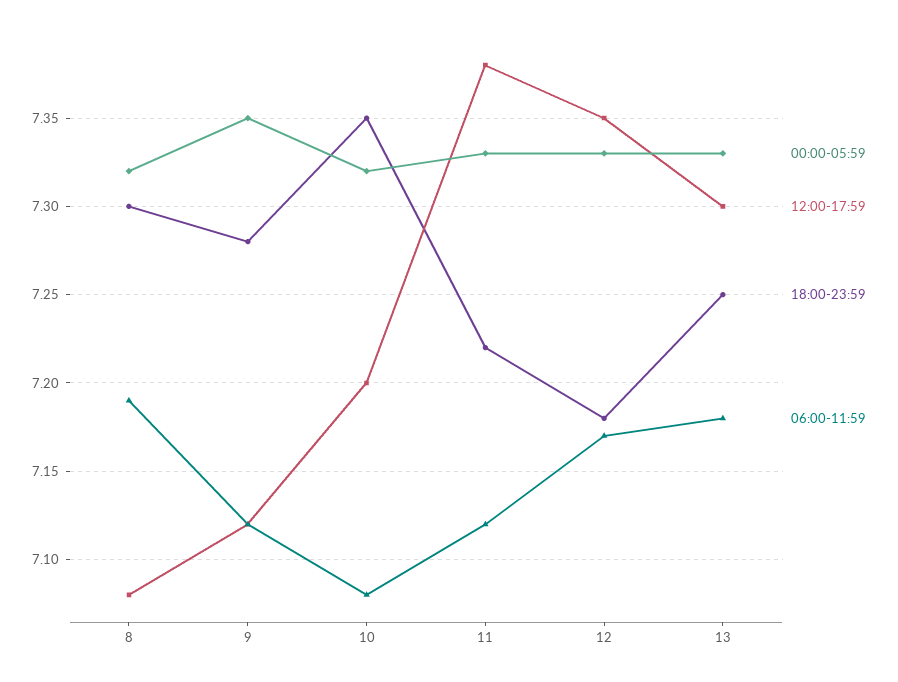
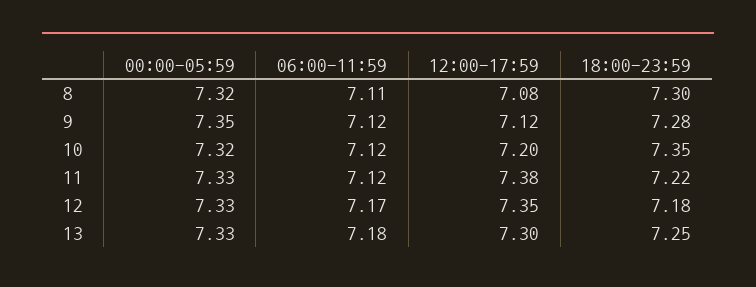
06:00-11:59, 8: 7.19 -> 7.11
06:00-11:59, 10: 7.08 -> 7.12

